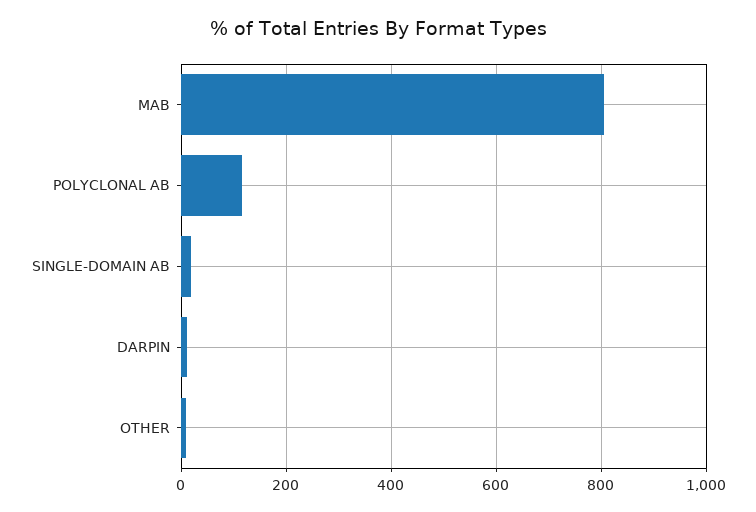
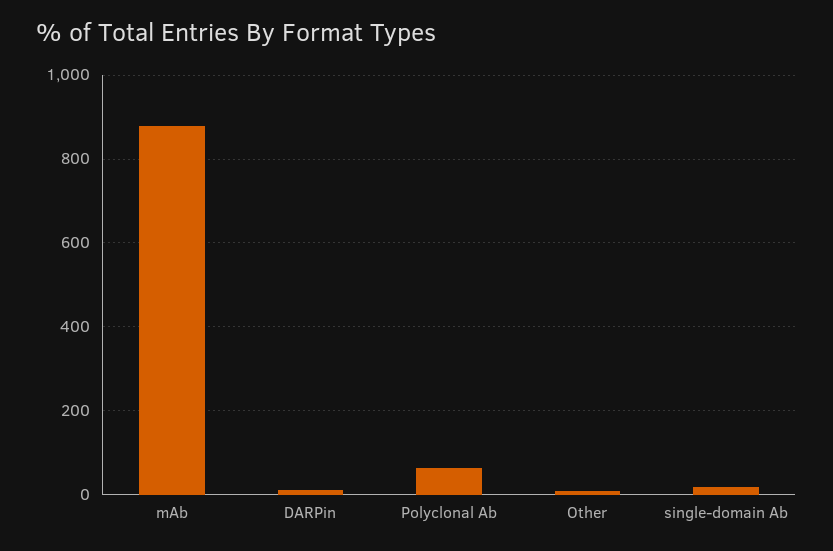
MAB: 800 -> 880
POLYCLONAL AB: 120 -> 60

